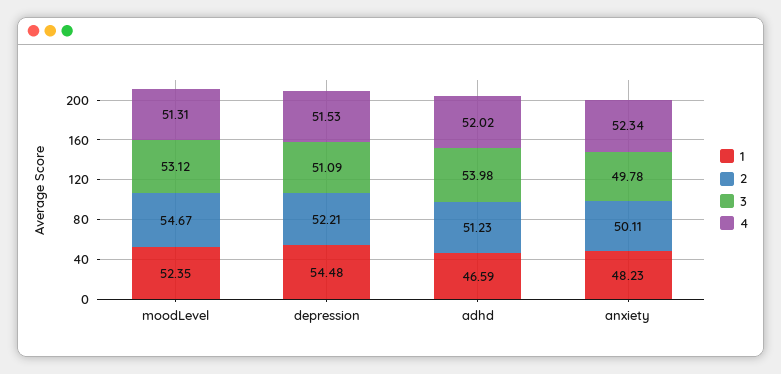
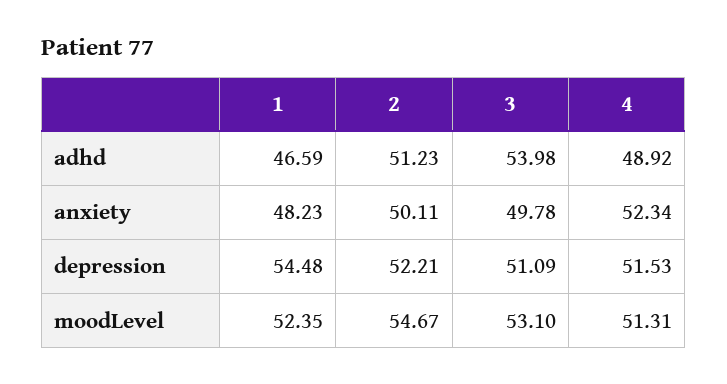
3, moodLevel: 53.12 -> 53.1
4, adhd: 52.02 -> 48.92

